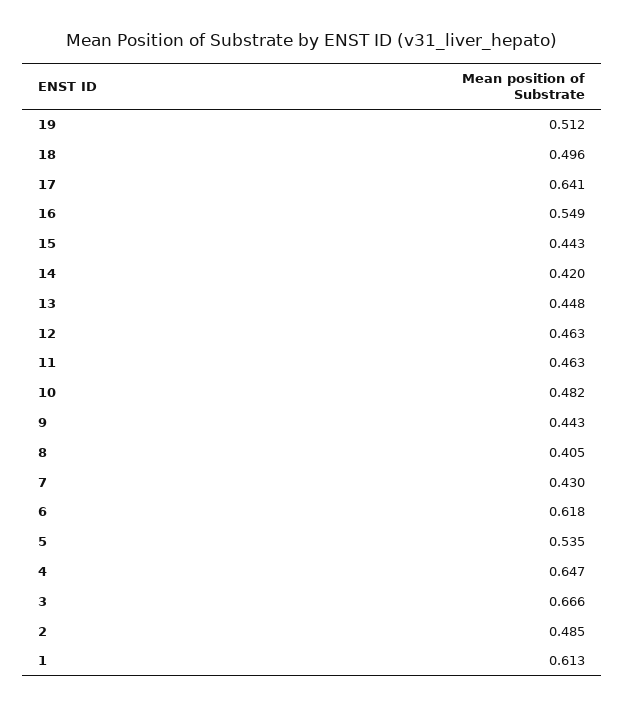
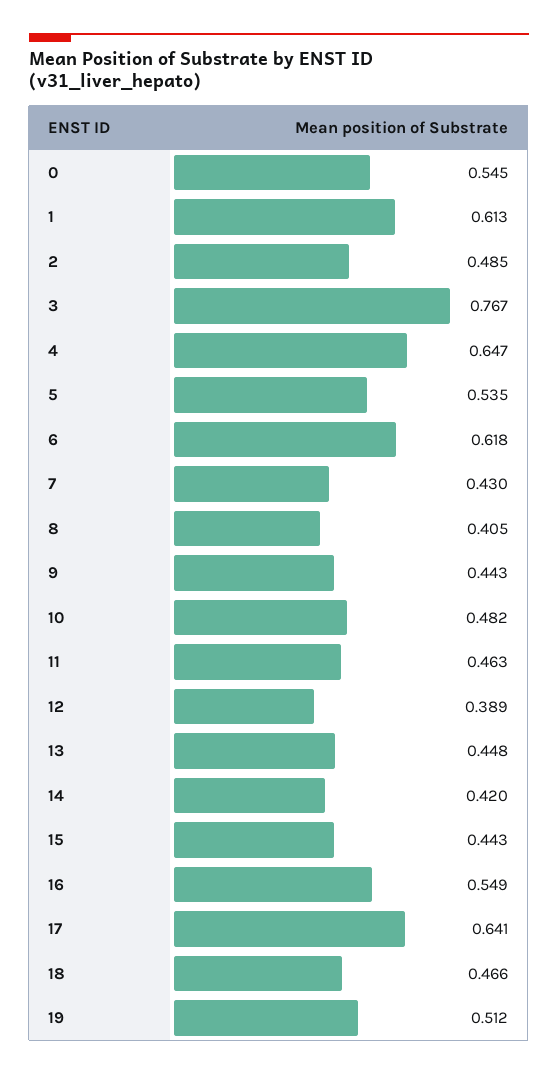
18: 0.496 -> 0.466
12: 0.463 -> 0.389
3: 0.666 -> 0.767
0: none -> 0.545

